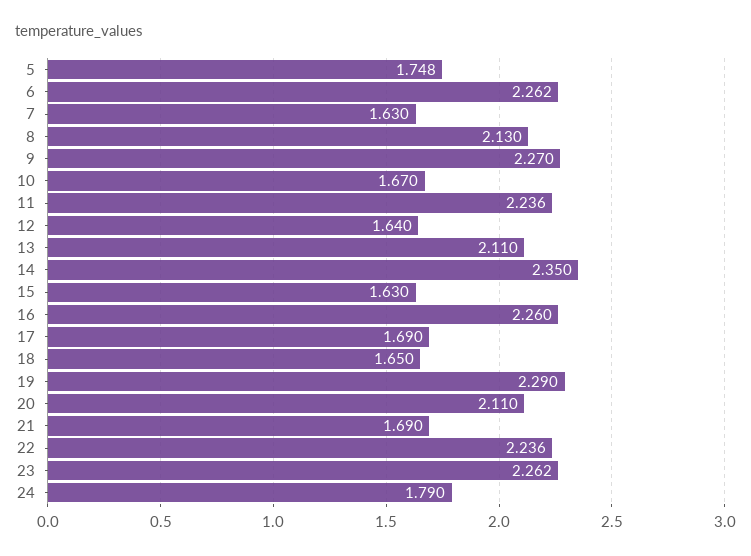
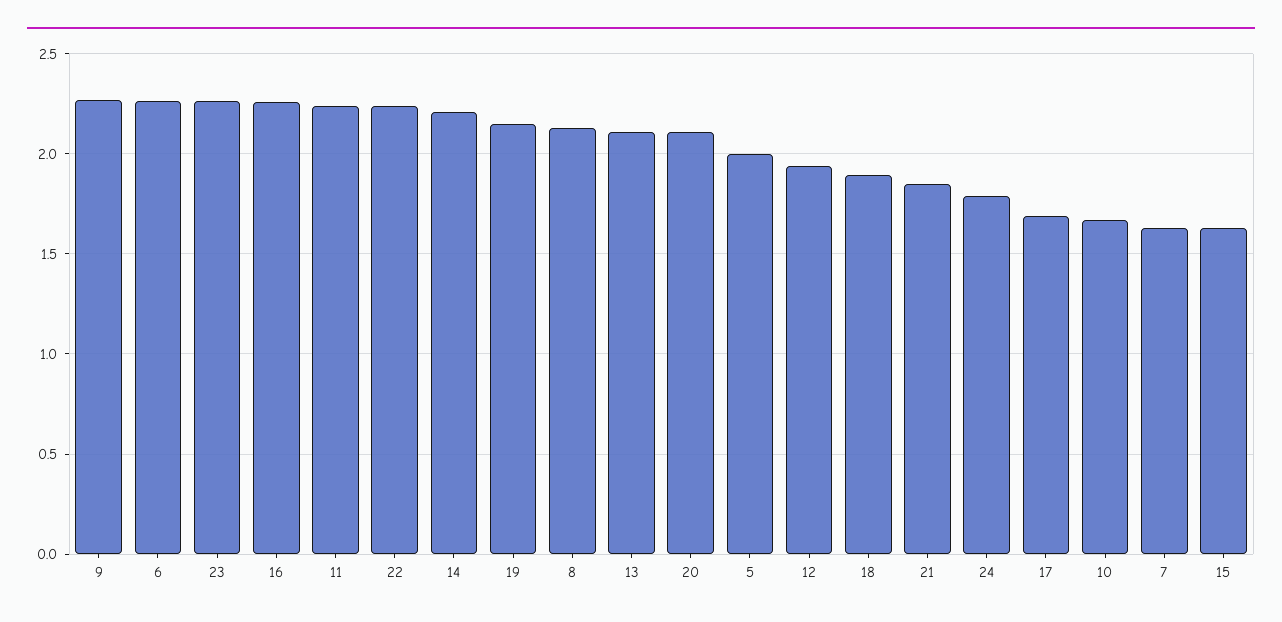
5: 1.748 -> 2
12: 1.64 -> 1.95
14: 2.35 -> 2.2
18: 1.65 -> 1.9
19: 2.29 -> 2.15
21: 1.69 -> 1.85

